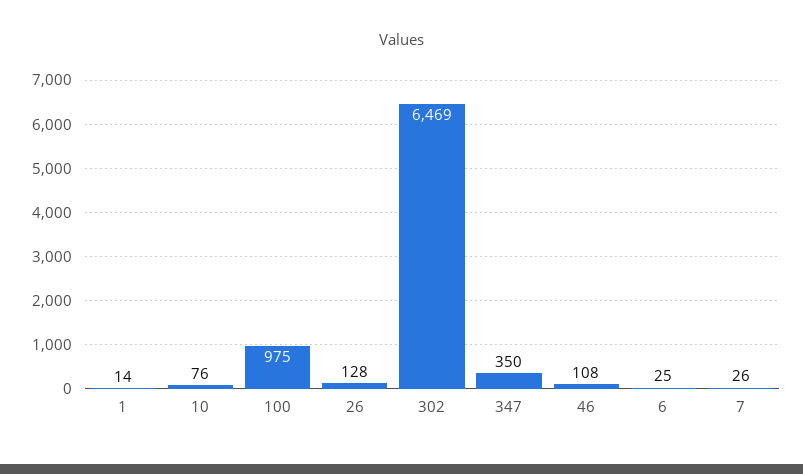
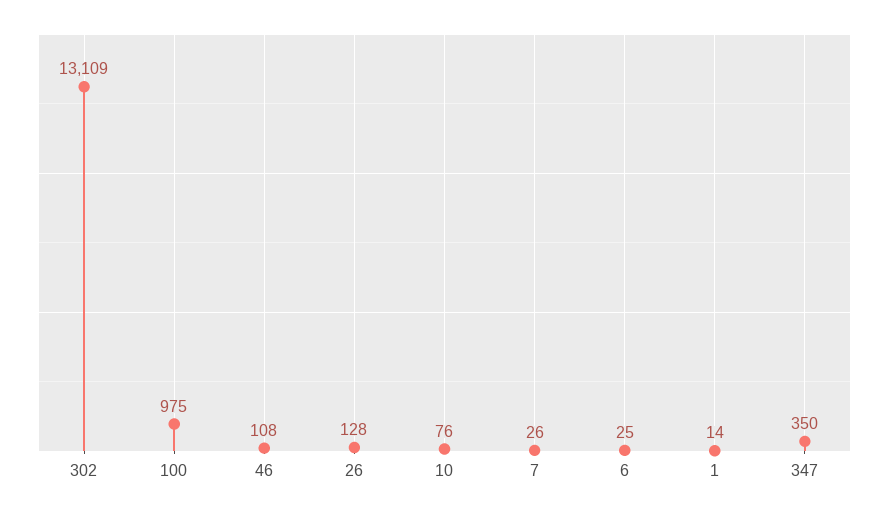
302: 6469 -> 13109

